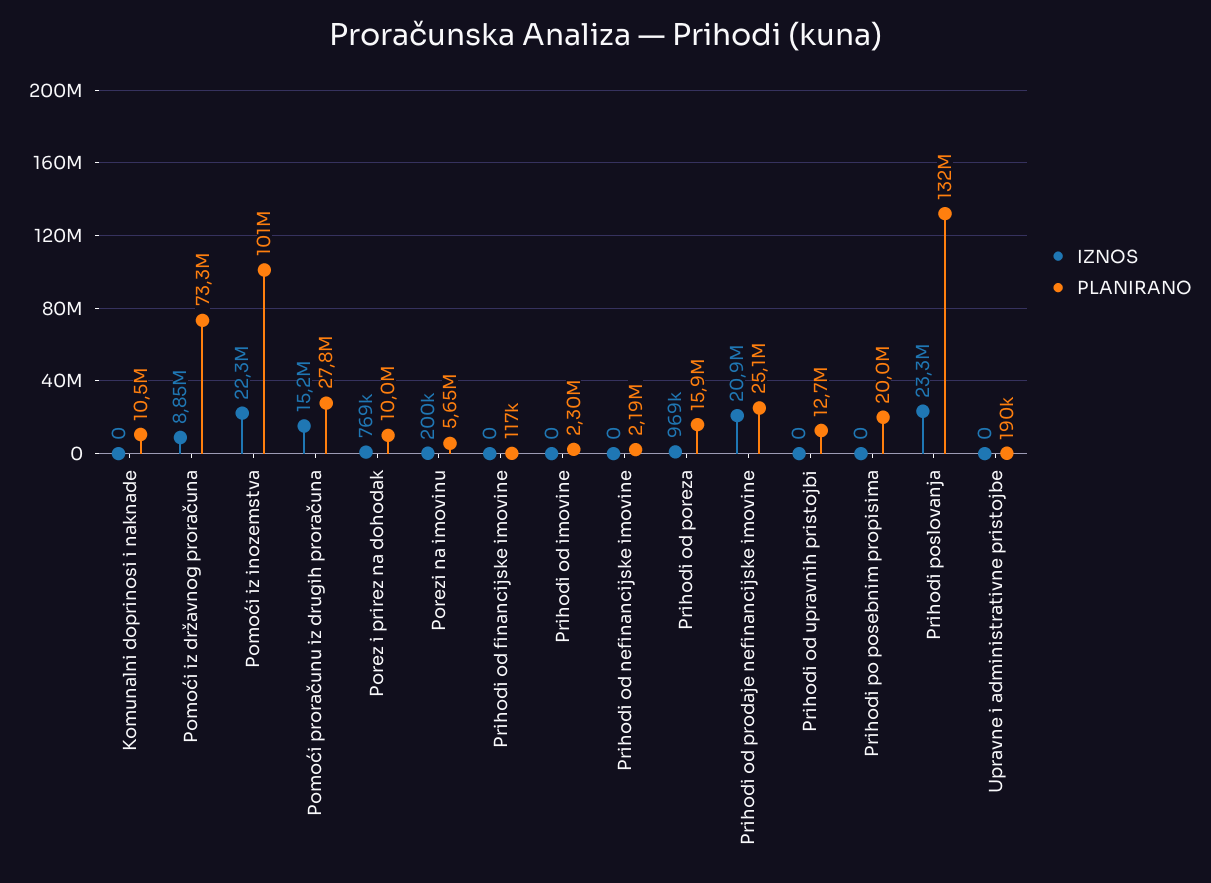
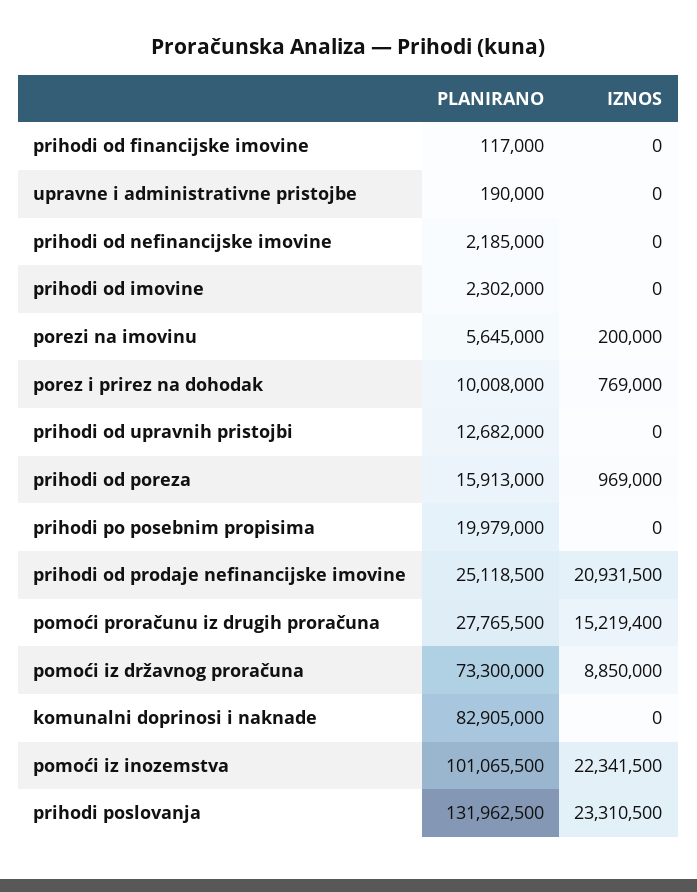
PLANIRANO, Komunalni doprinosi i naknade: 10500000 -> 82905000

